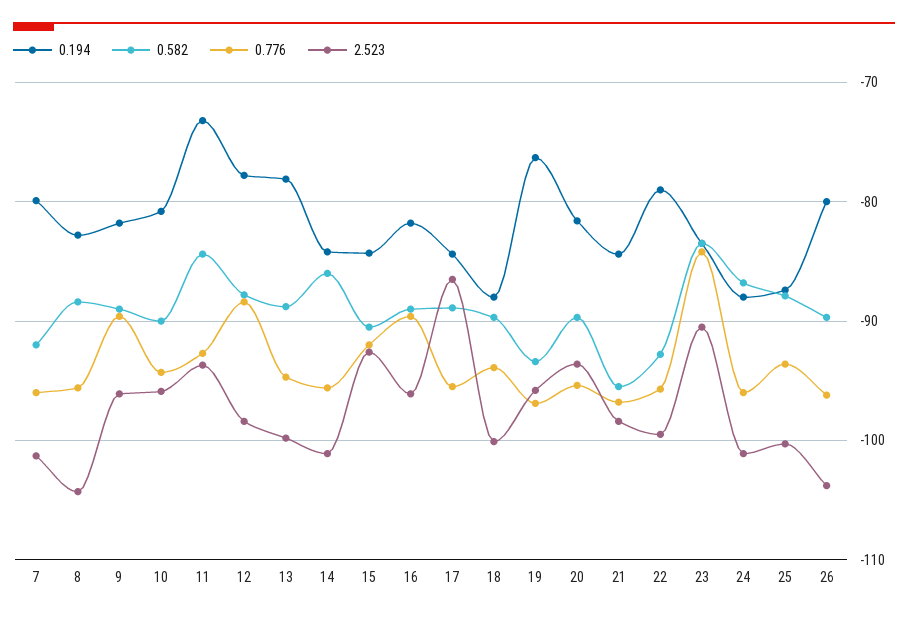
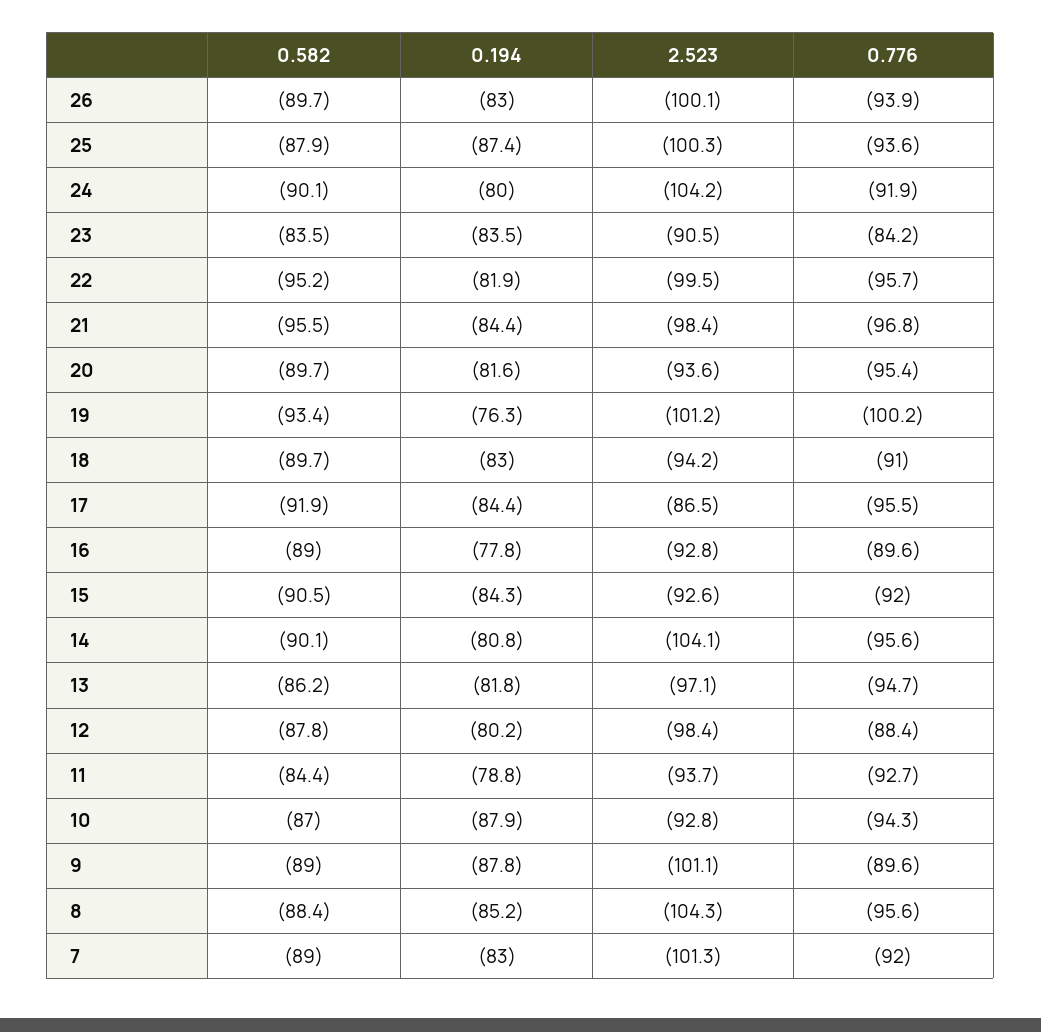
0.194, 7: -80 -> -83
0.582, 7: -92 -> -89
0.776, 7: -96 -> -92
0.194, 8: -83 -> -85.2
0.194, 9: -82 -> -87.8
2.523, 9: -96 -> -101.1
0.194, 10: -81 -> -87.9
0.582, 10: -90 -> -87
2.523, 10: -96 -> -92.8
0.194, 11: -73 -> -78.8
0.194, 12: -78 -> -80.2
0.194, 13: -78 -> -81.8
0.582, 13: -89 -> -86.2
2.523, 13: -100 -> -97.1
0.194, 14: -84 -> -80.8
0.582, 14: -86 -> -90.1
2.523, 14: -101 -> -104.1
0.194, 16: -82 -> -77.8
2.523, 16: -96 -> -92.8
0.582, 17: -89 -> -91.9
0.194, 18: -88 -> -83
0.776, 18: -94 -> -91
2.523, 18: -100 -> -94.2
0.776, 19: -97 -> -100.2
2.523, 19: -96 -> -101.2
0.194, 22: -79 -> -81.9
0.582, 22: -93 -> -95.2
0.194, 24: -88 -> -80
0.582, 24: -87 -> -90.1
0.776, 24: -96 -> -91.9
2.523, 24: -101 -> -104.2
0.194, 26: -80 -> -83
0.776, 26: -96 -> -93.9
2.523, 26: -104 -> -100.1

